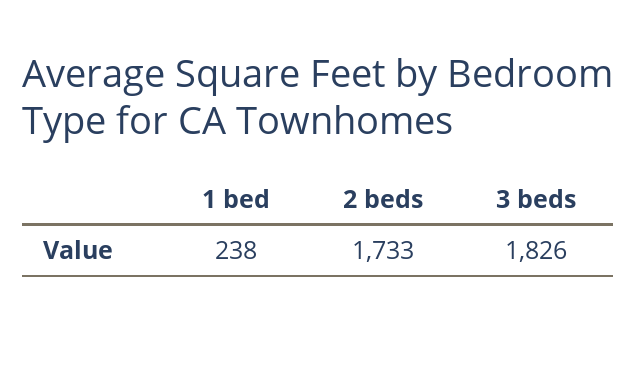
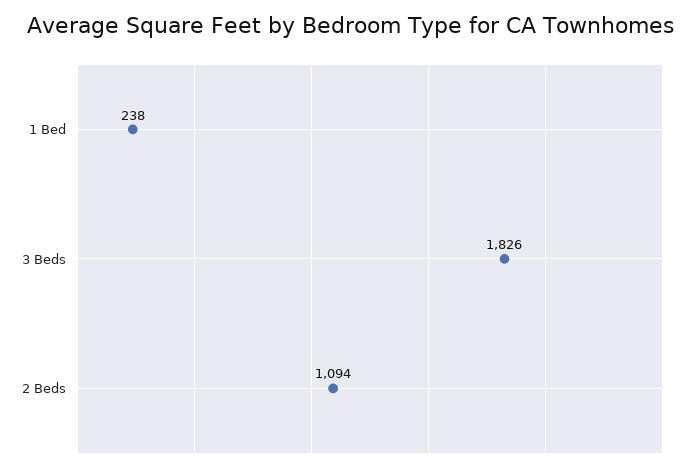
2 beds: 1733 -> 1094

